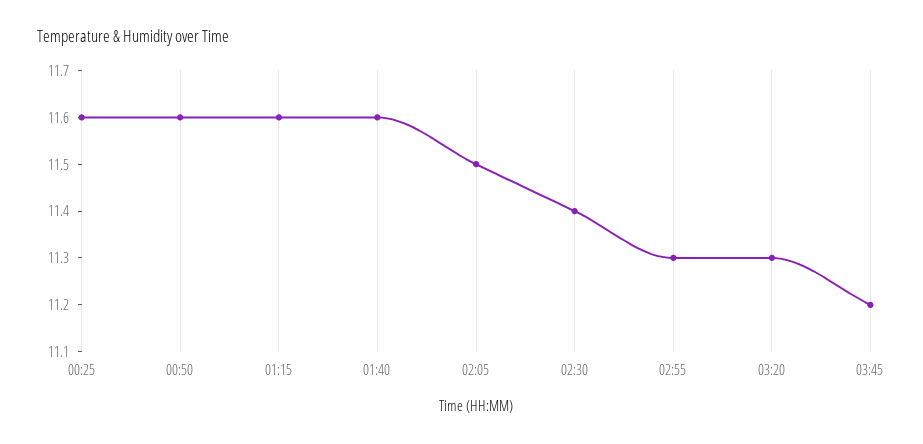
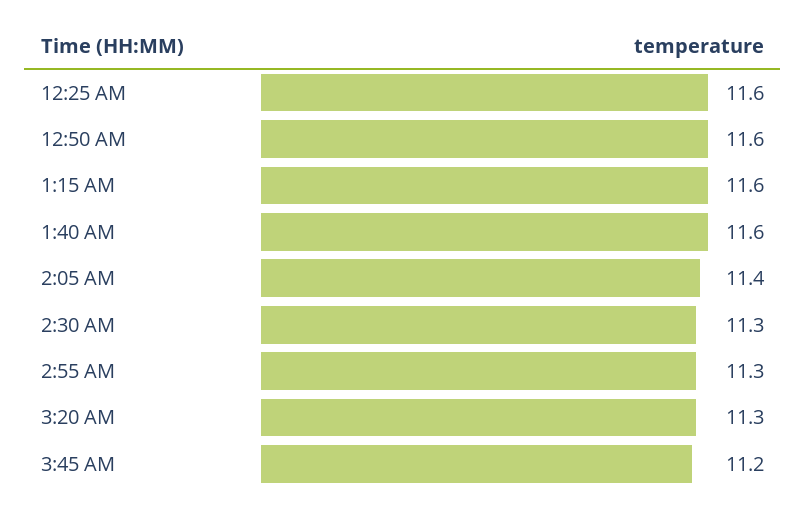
02:05: 11.5 -> 11.4
02:30: 11.4 -> 11.3

